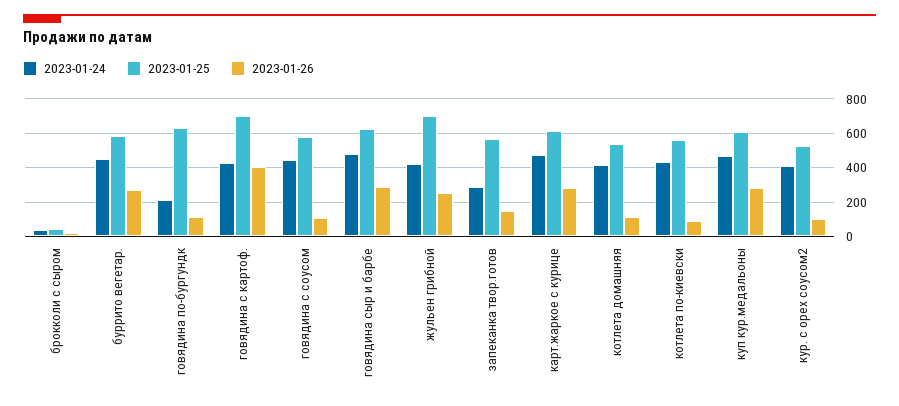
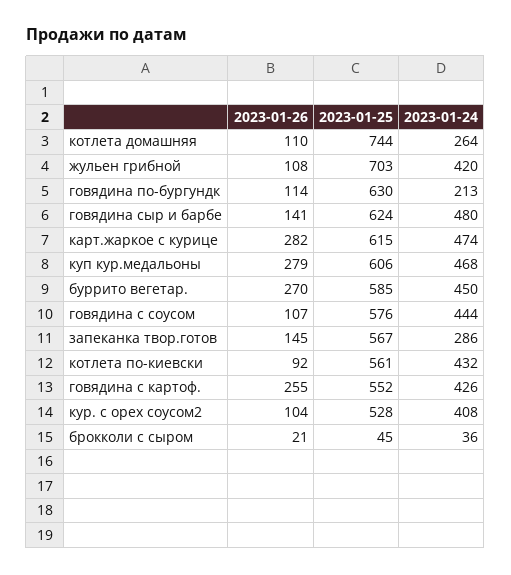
2023-01-25, говядина с картоф.: 700 -> 552
2023-01-26, говядина с картоф.: 400 -> 255
2023-01-26, говядина сыр и барбе: 300 -> 141
2023-01-26, жульен грибной: 250 -> 108
2023-01-24, котлета домашняя: 400 -> 264
2023-01-25, котлета домашняя: 550 -> 744

